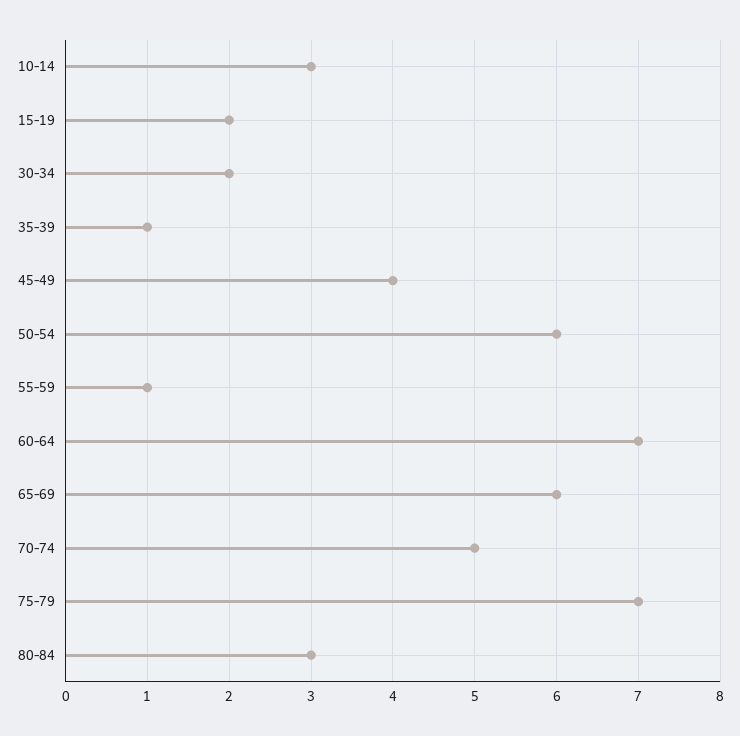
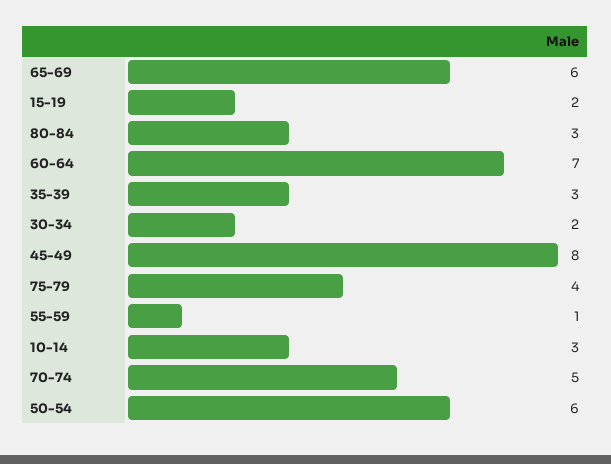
35-39: 1 -> 3
45-49: 4 -> 8
75-79: 7 -> 4

